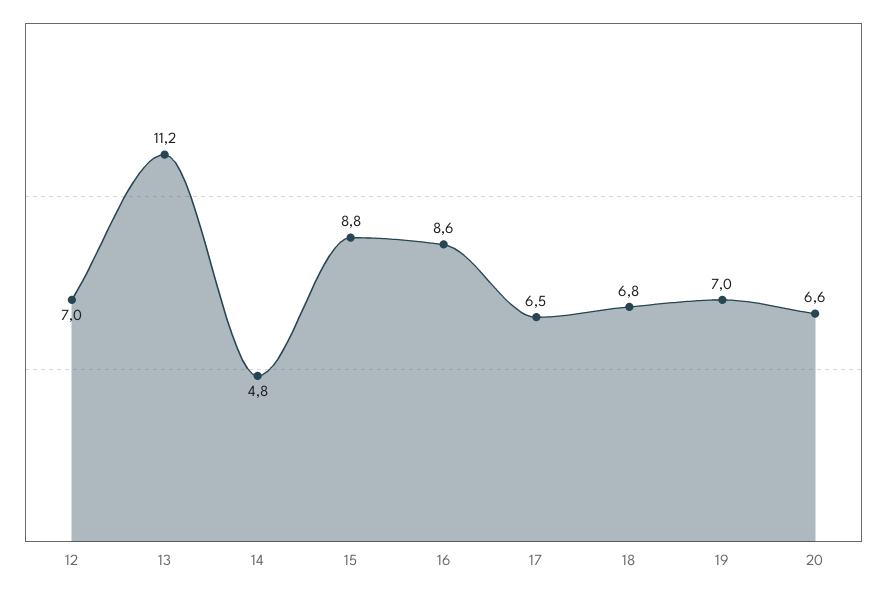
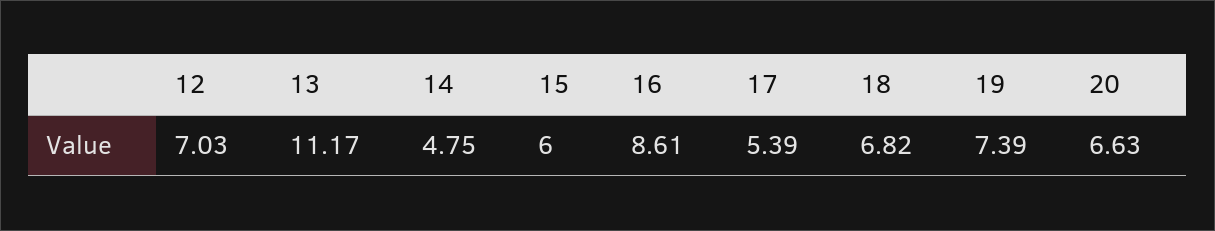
15: 8.8 -> 6
17: 6.5 -> 5.39
19: 7 -> 7.39

